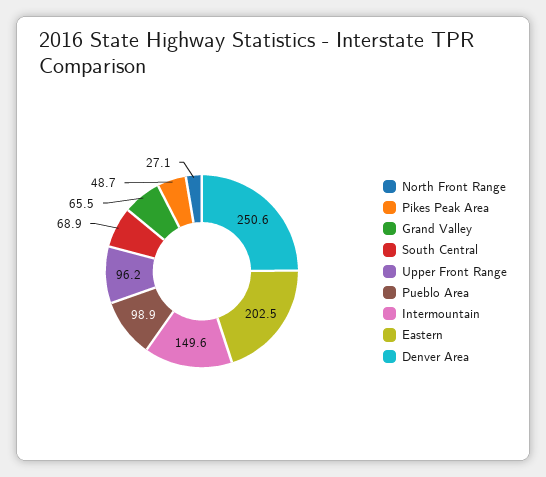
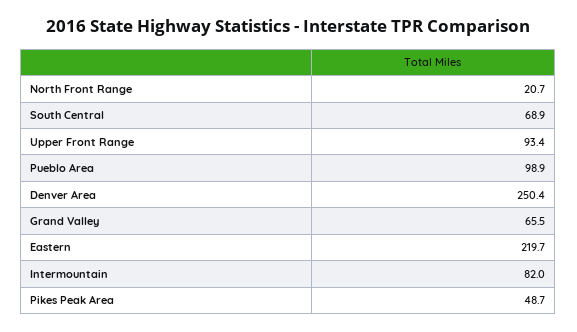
North Front Range: 27.1 -> 20.7
Upper Front Range: 96.2 -> 93.4
Intermountain: 149.6 -> 82
Eastern: 202.5 -> 219.7
Denver Area: 250.6 -> 250.4

